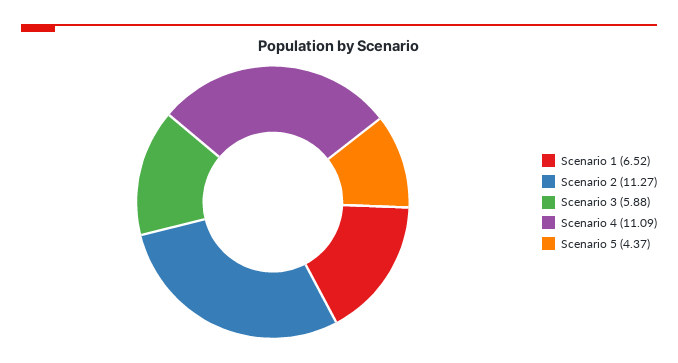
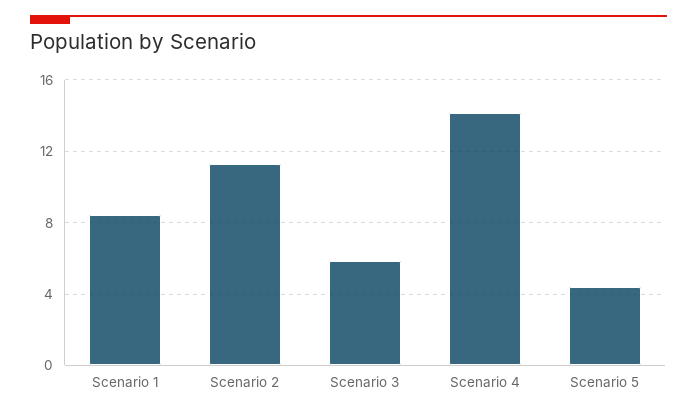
Scenario 1: 6.52 -> 8.5
Scenario 4: 11.09 -> 14

